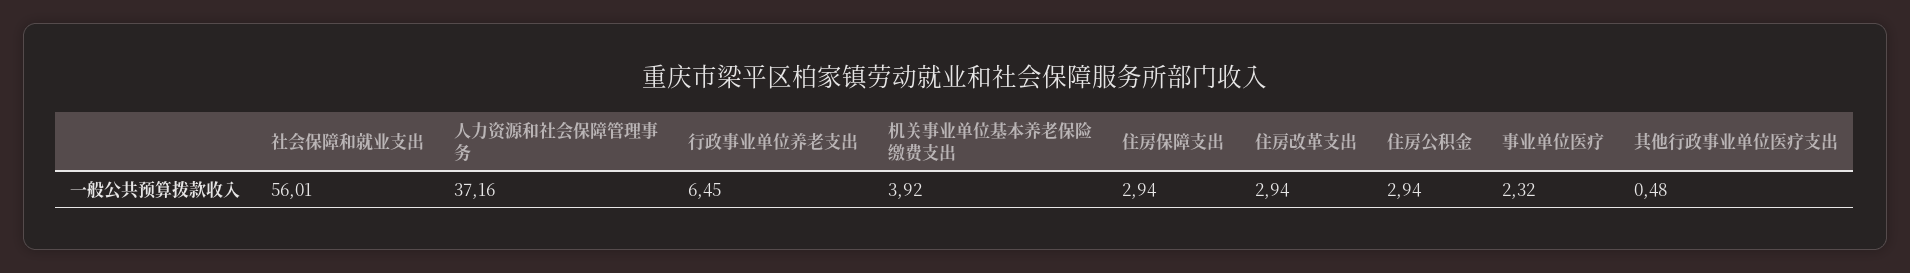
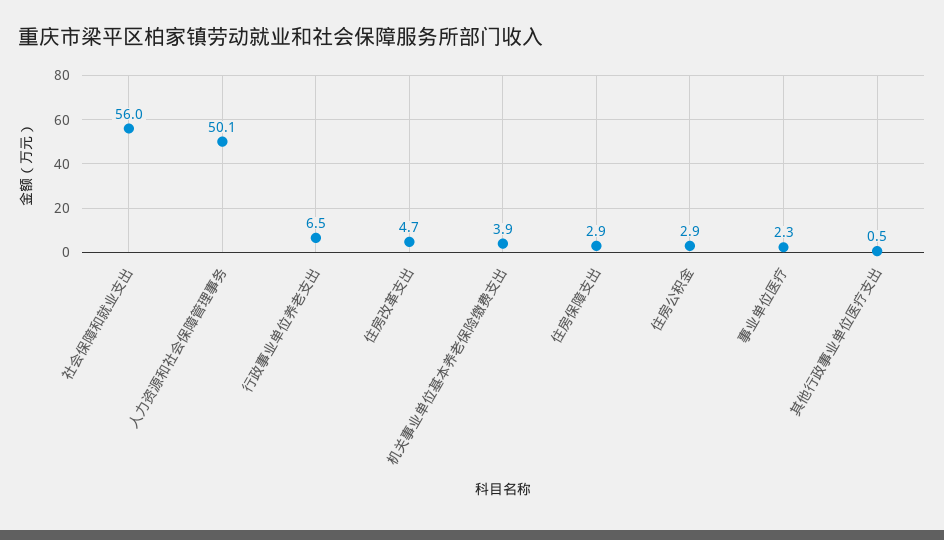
人力资源和社会保障管理事务: 37.16 -> 50.1
住房改革支出: 2.94 -> 4.7

